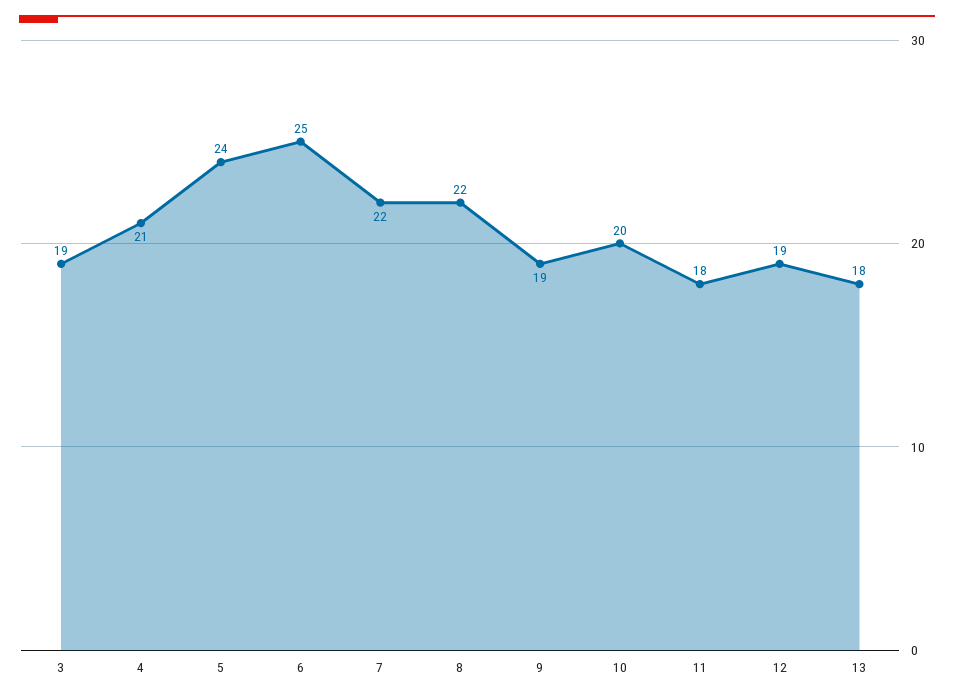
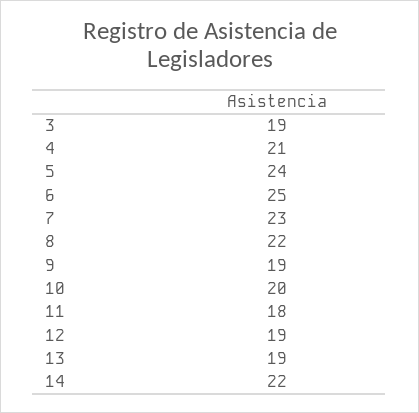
7: 22 -> 23
13: 18 -> 19
14: none -> 22

